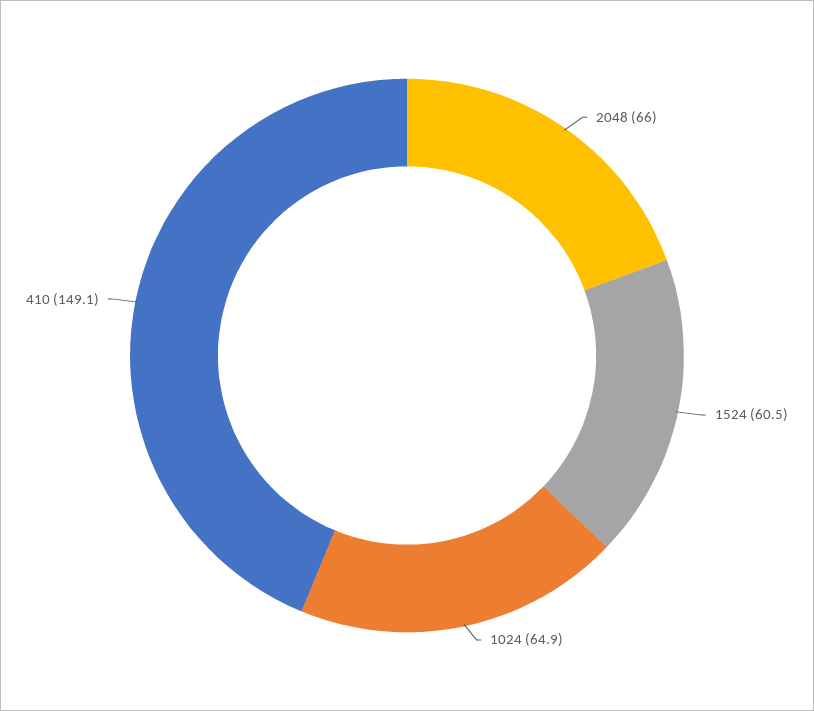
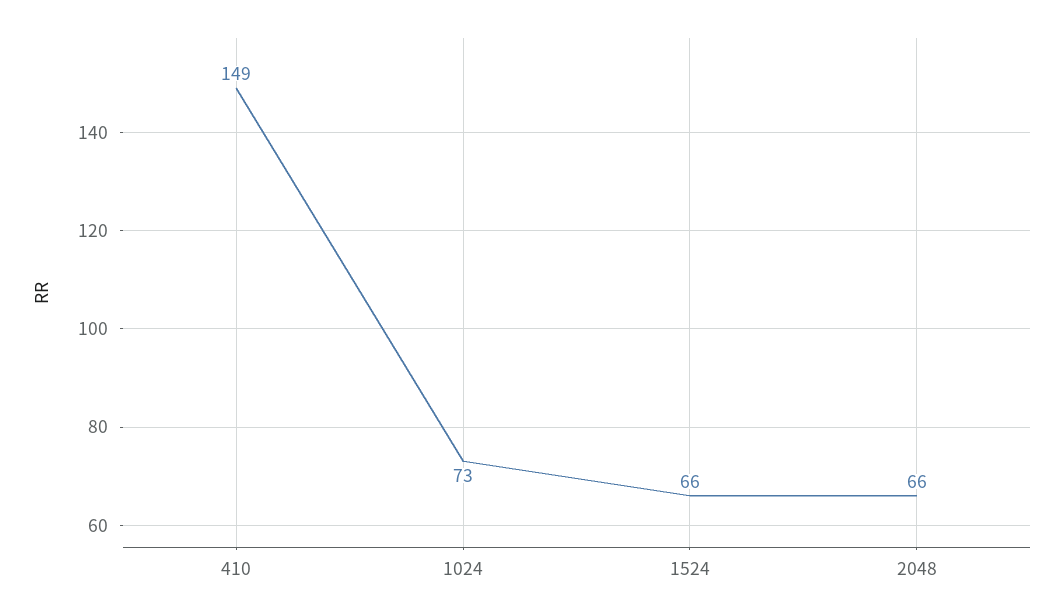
1524: 60.5 -> 66
1024: 64.9 -> 73

